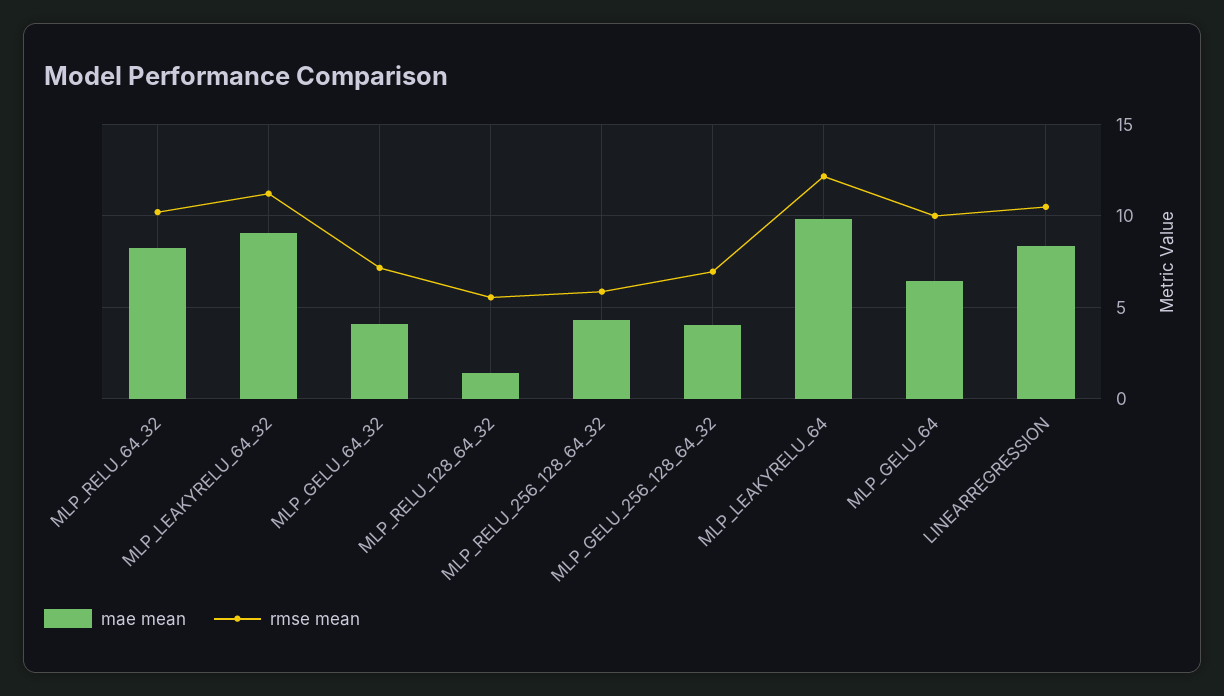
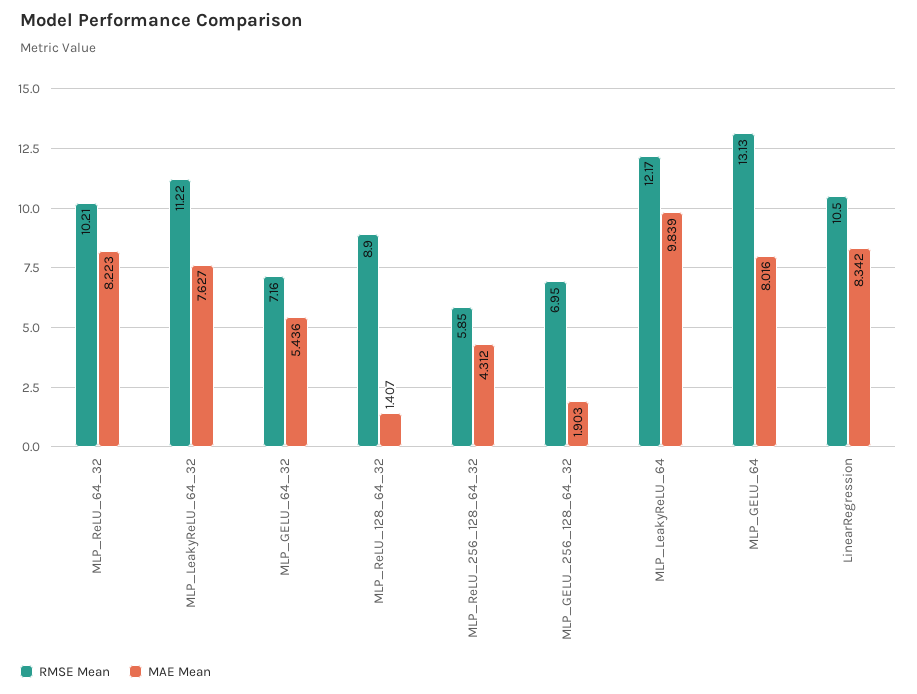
mae mean, MLP_LEAKYRELU_64_32: 9 -> 7.627
mae mean, MLP_GELU_64_32: 4 -> 5.436
rmse mean, MLP_RELU_128_64_32: 5.5 -> 8.9
mae mean, MLP_GELU_256_128_64_32: 4 -> 1.903
mae mean, MLP_GELU_64: 6.5 -> 8.016
rmse mean, MLP_GELU_64: 10 -> 13.13

